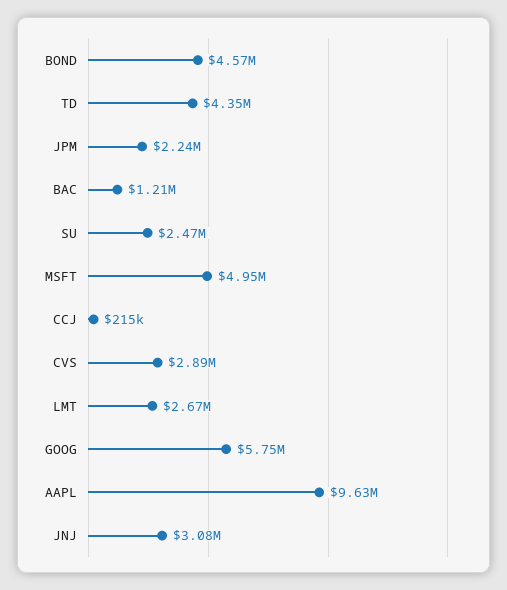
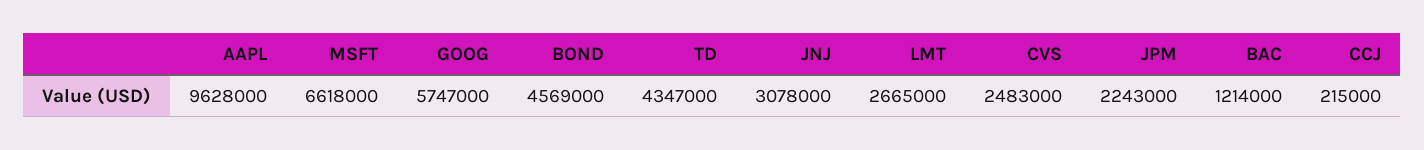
SU: 2470000 -> none
MSFT: 4950000 -> 6618000
CVS: 2890000 -> 2483000

